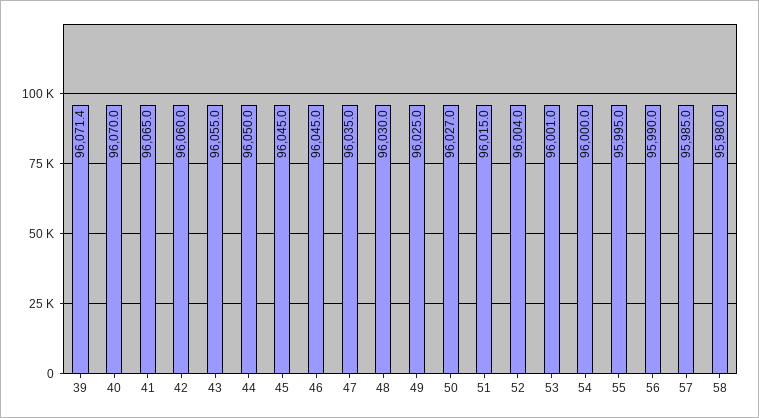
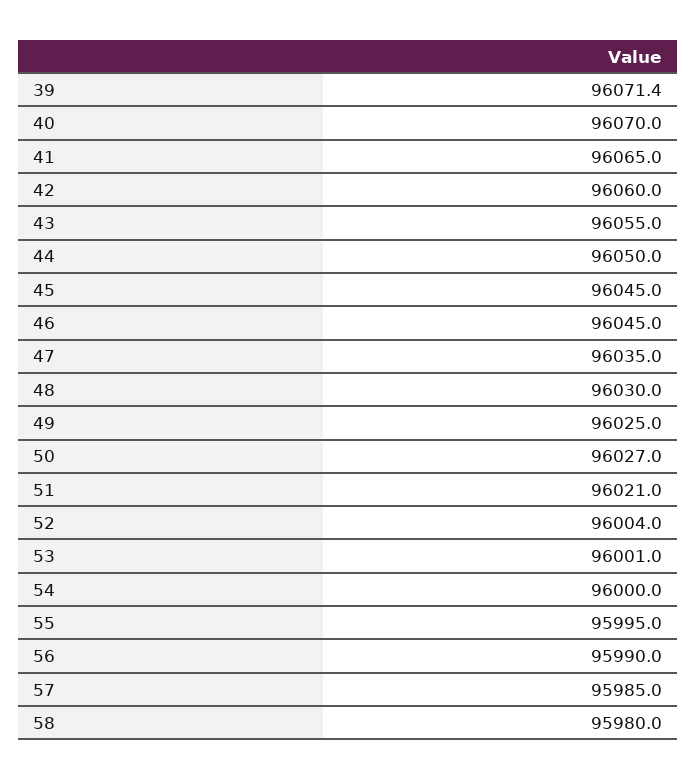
51: 96015 -> 96021

